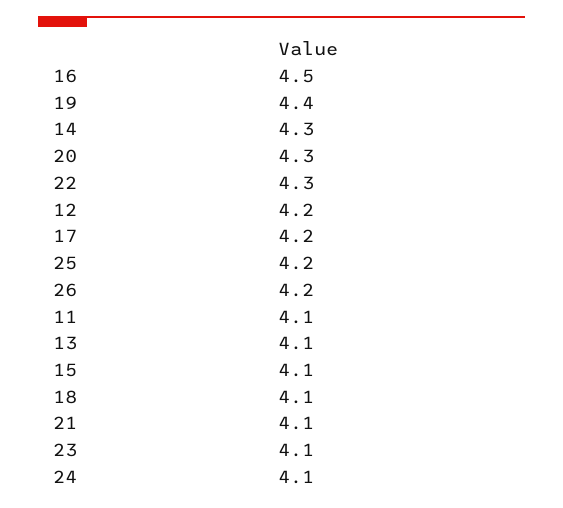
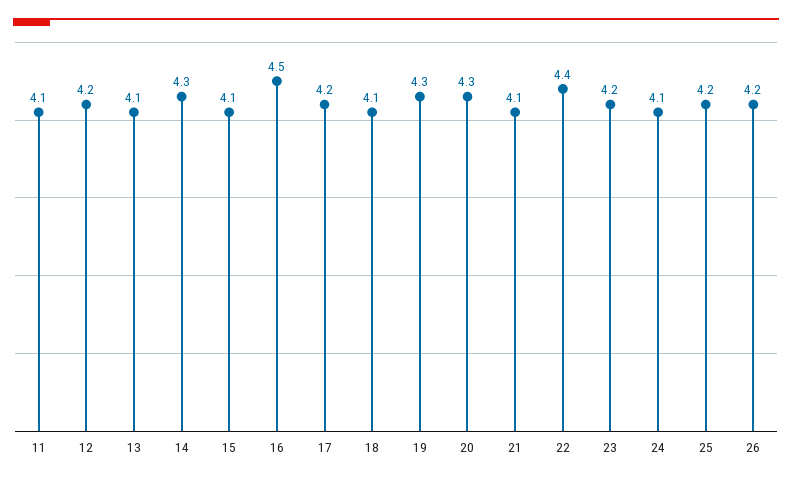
19: 4.4 -> 4.3
22: 4.3 -> 4.4
23: 4.1 -> 4.2

